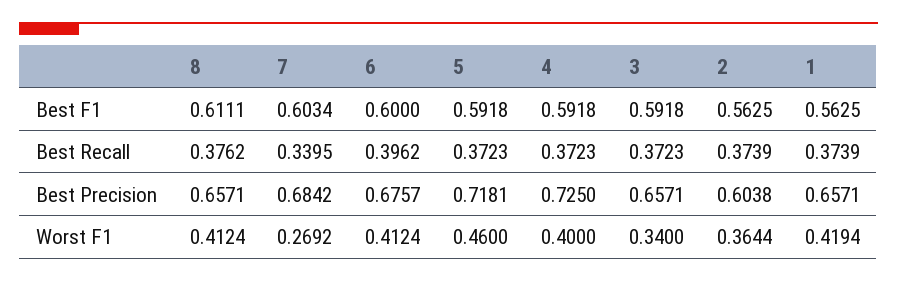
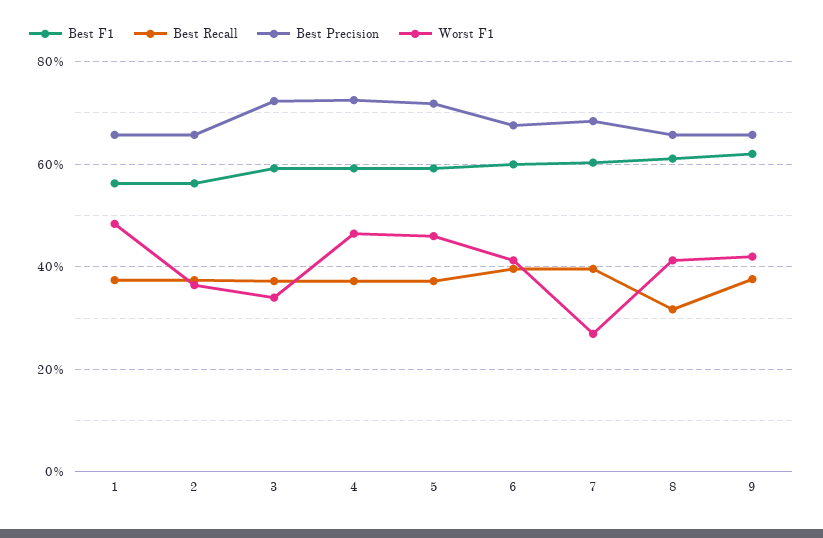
Best Recall, 8: 0.3762 -> 0.32
Best Recall, 7: 0.3395 -> 0.4
Best Precision, 3: 0.6571 -> 0.72
Best Precision, 2: 0.6038 -> 0.66
Worst F1, 4: 0.4 -> 0.46
Worst F1, 1: 0.4194 -> 0.48
Best F1, 9: none -> 0.62
Best Recall, 9: none -> 0.38
Best Precision, 9: none -> 0.66
Worst F1, 9: none -> 0.42

